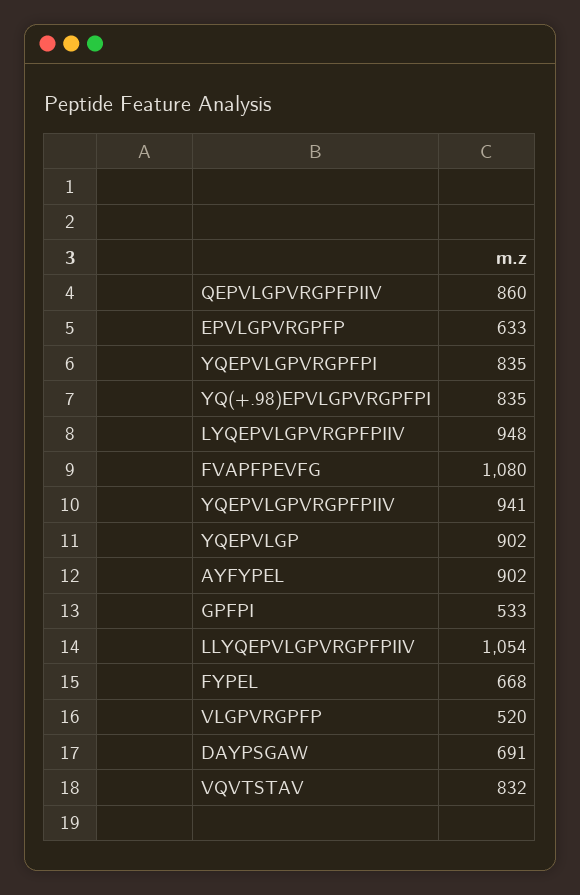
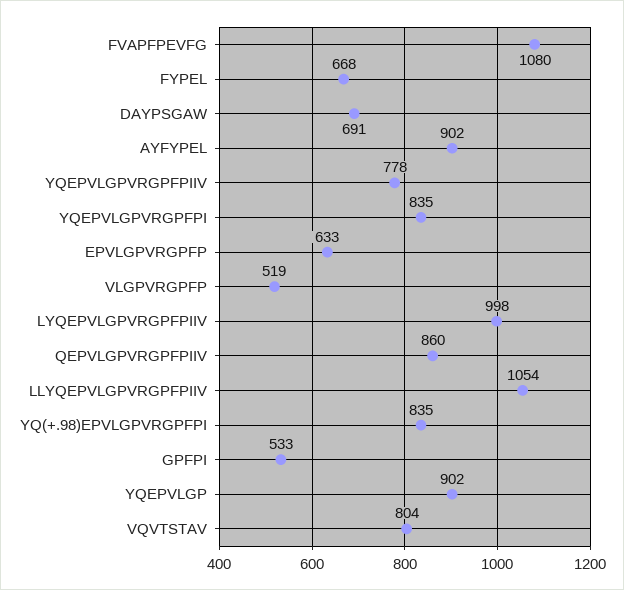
LYQEPVLGPVRGPFPIIV: 948 -> 998
YQEPVLGPVRGPFPIIV: 941 -> 778
VLGPVRGPFP: 520 -> 519
VQVTSTAV: 832 -> 804

